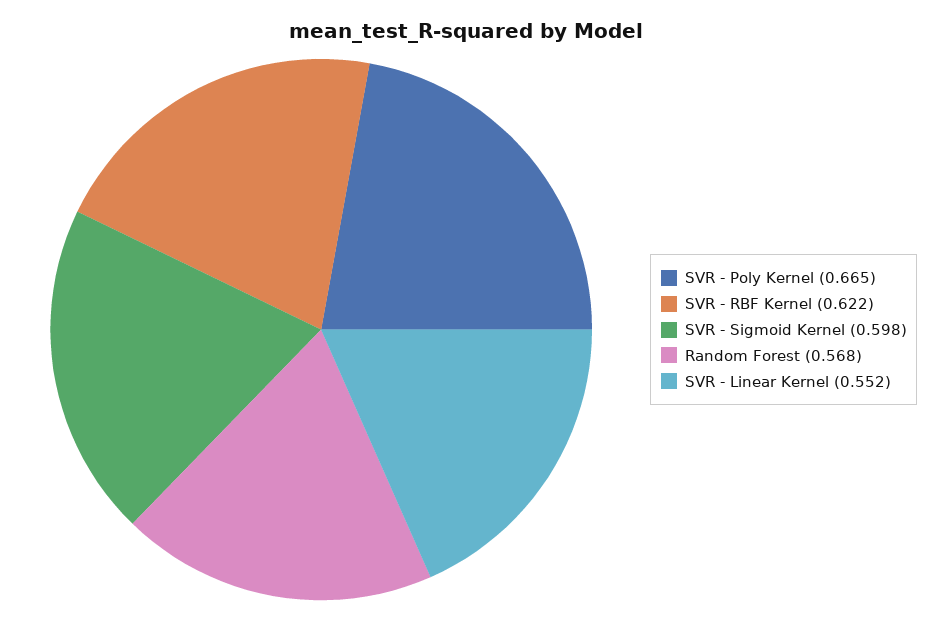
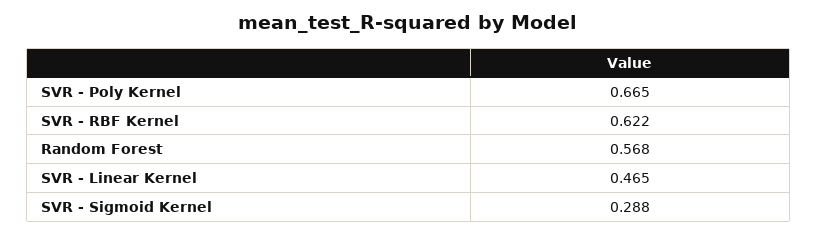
SVR - Sigmoid Kernel: 0.598 -> 0.288
SVR - Linear Kernel: 0.552 -> 0.465

